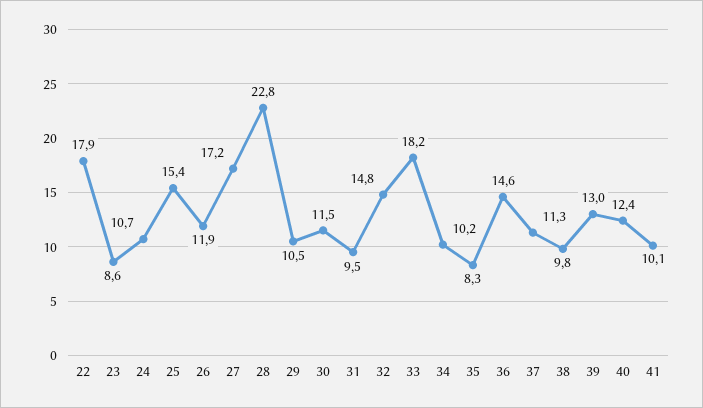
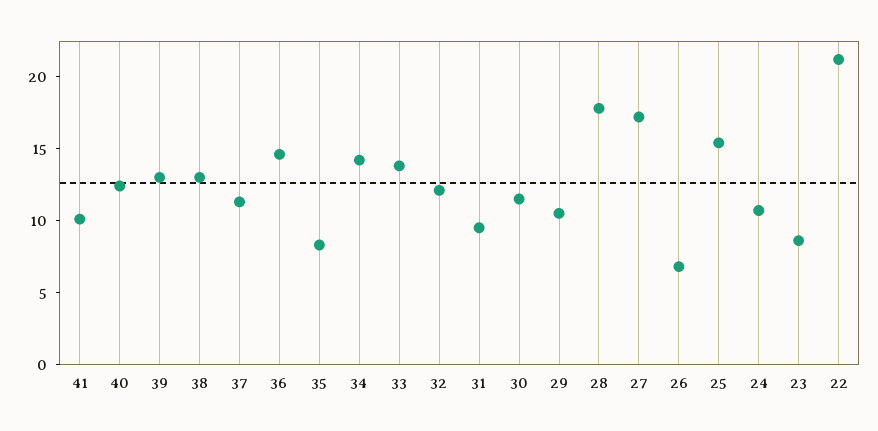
22: 17.9 -> 21
26: 11.9 -> 7
28: 22.8 -> 18
32: 14.8 -> 12
33: 18.2 -> 14
34: 10.2 -> 14
38: 9.8 -> 13

